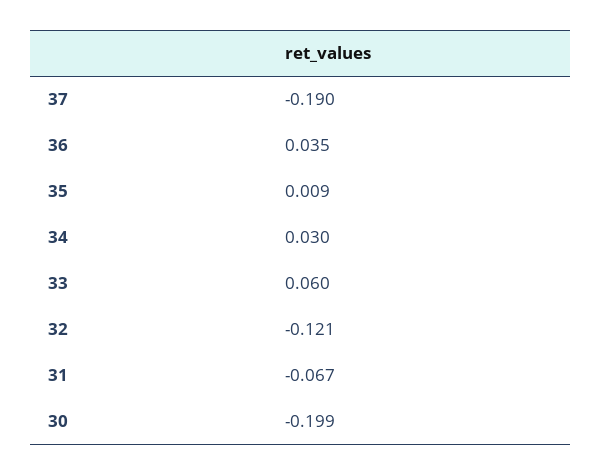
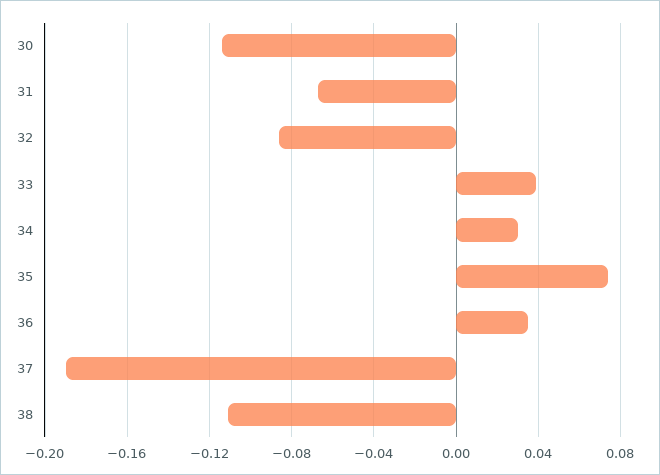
35: 0.009 -> 0.075
33: 0.06 -> 0.04
32: -0.121 -> -0.085
30: -0.199 -> -0.115
38: none -> -0.11

